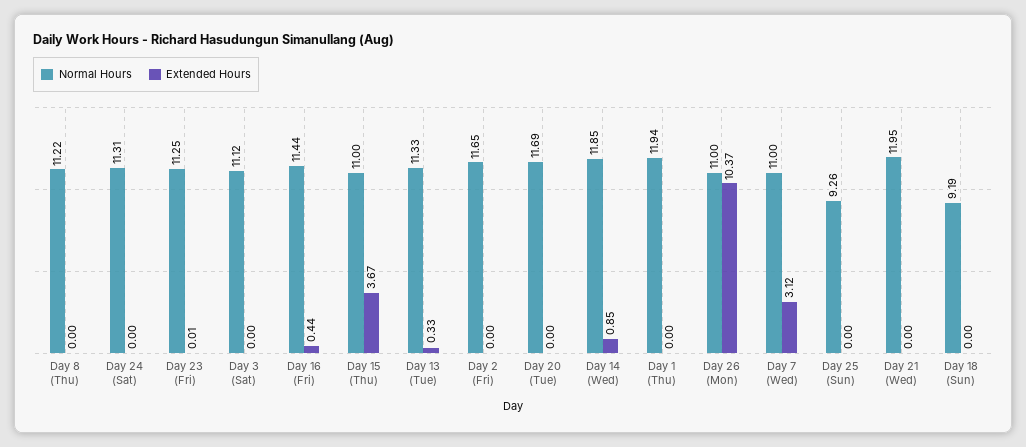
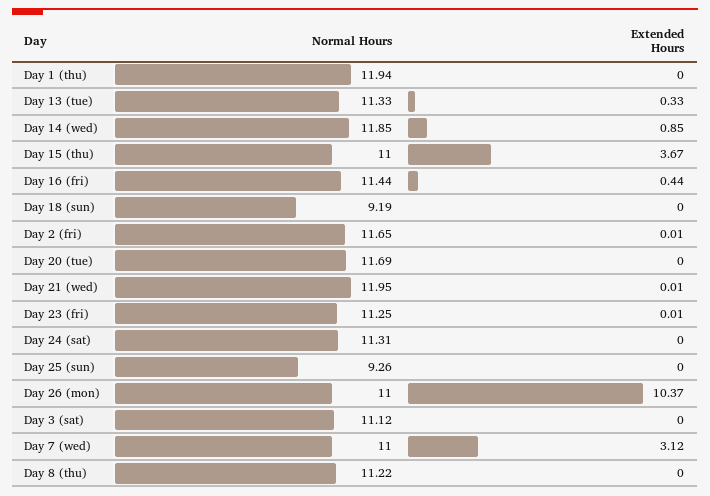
Extended Hours, Day 2 (Fri): 0 -> 0.01
Extended Hours, Day 21 (Wed): 0 -> 0.01

